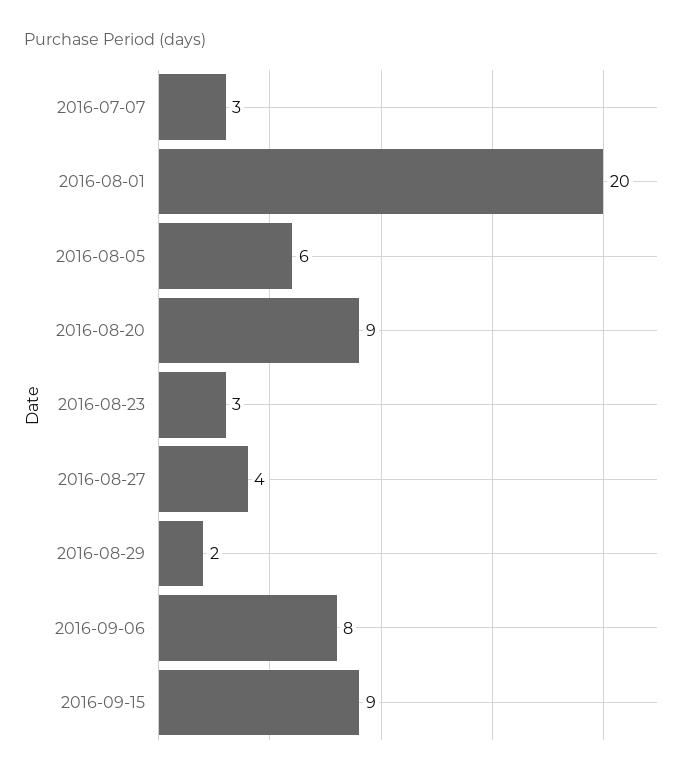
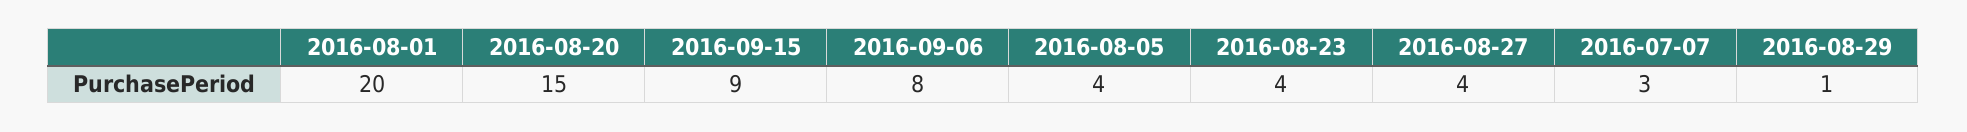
2016-08-05: 6 -> 4
2016-08-20: 9 -> 15
2016-08-23: 3 -> 4
2016-08-29: 2 -> 1

